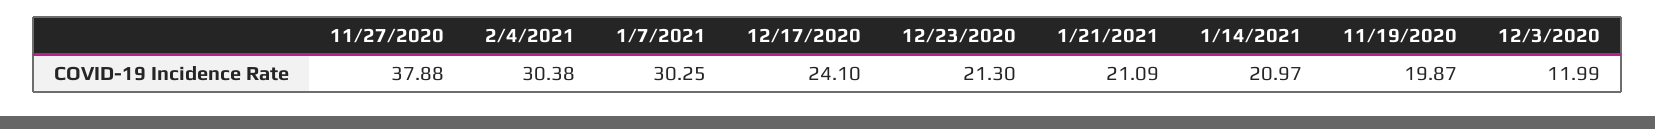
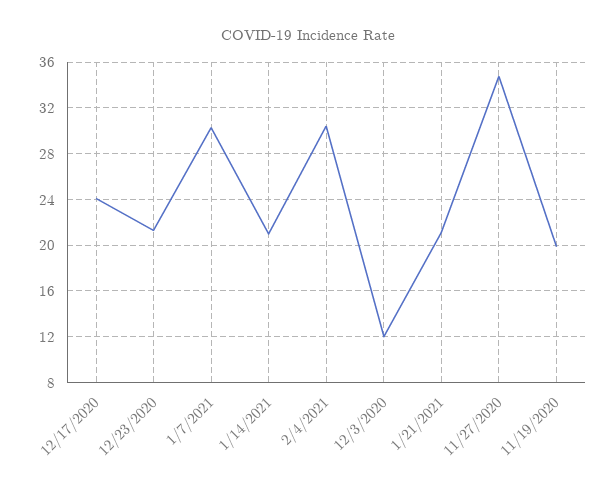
11/27/2020: 37.88 -> 35

